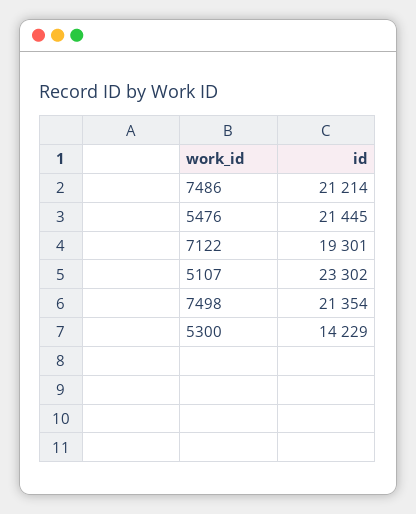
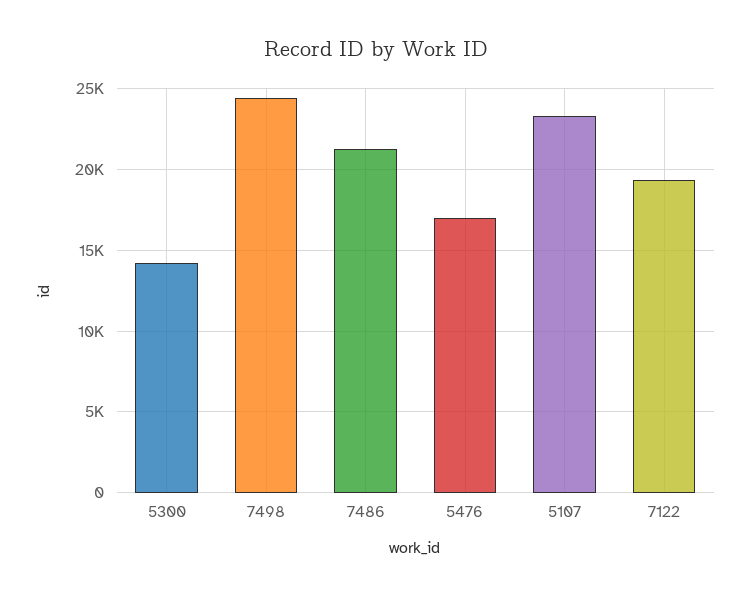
5476: 21445 -> 17000
7498: 21354 -> 24500

